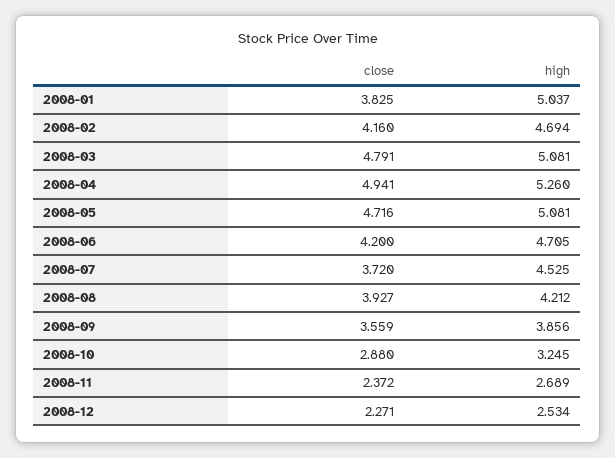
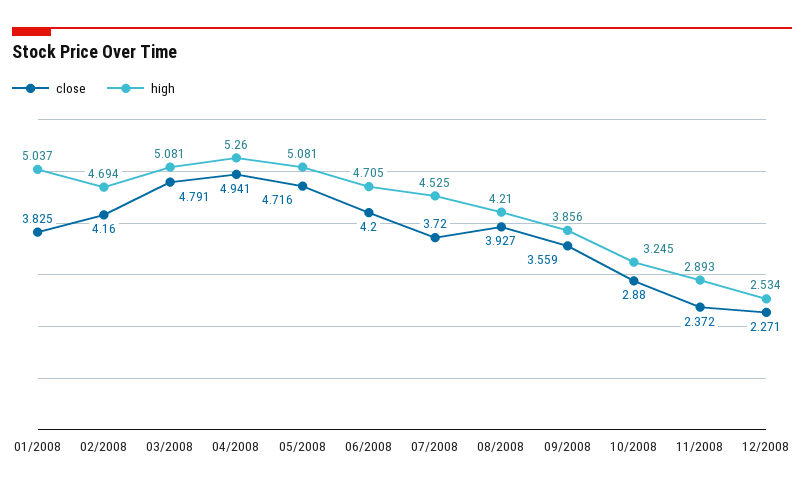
high, 2008-08: 4.212 -> 4.21
high, 2008-11: 2.689 -> 2.893

